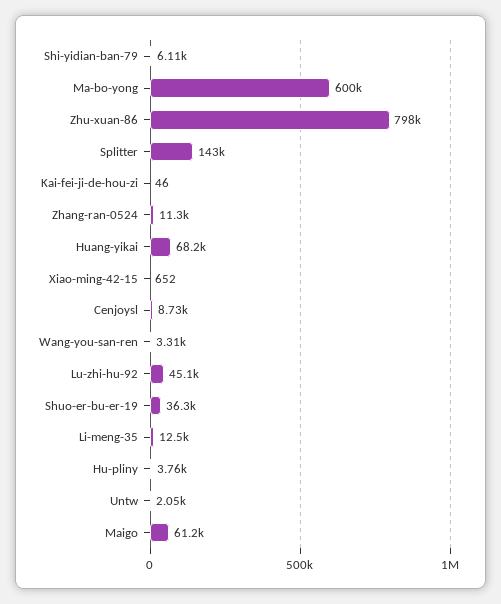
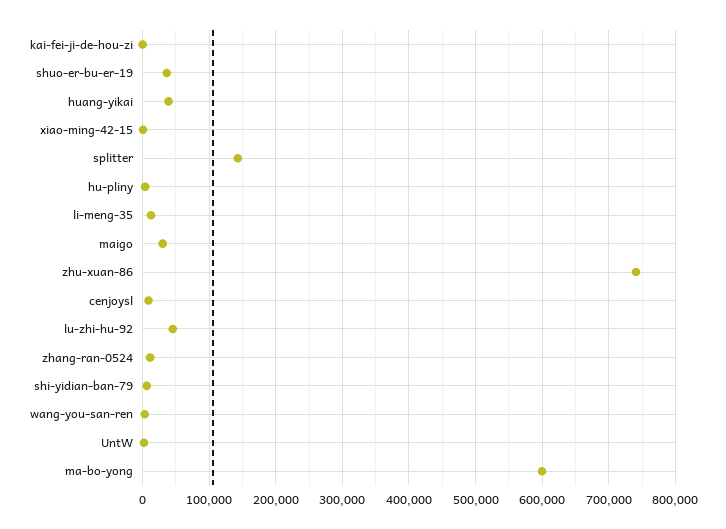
Zhu-xuan-86: 798000 -> 740000
Huang-yikai: 68200 -> 40000
Maigo: 61200 -> 30000

